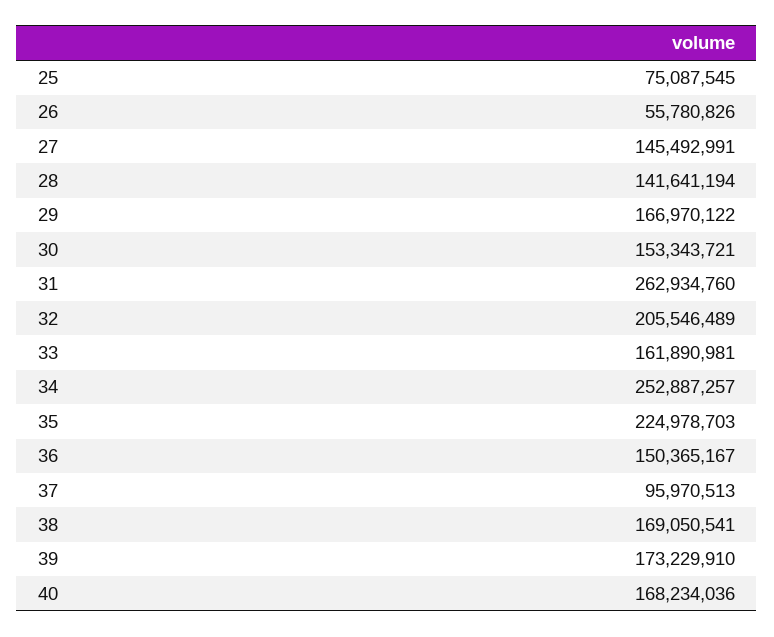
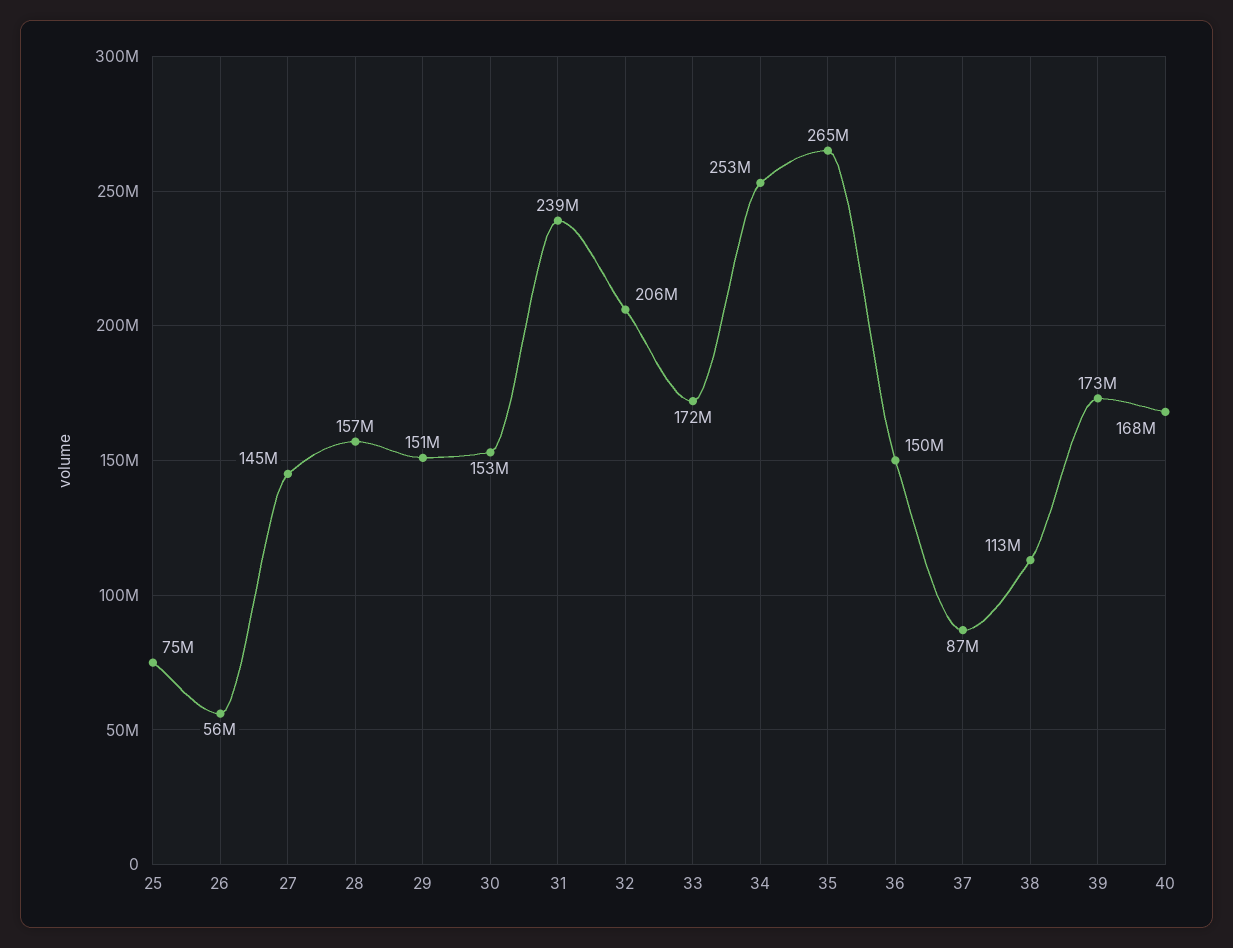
28: 141641194 -> 157000000
29: 166970122 -> 151000000
31: 262934760 -> 239000000
33: 161890981 -> 172000000
35: 224978703 -> 265000000
37: 95970513 -> 87000000
38: 169050541 -> 113000000

